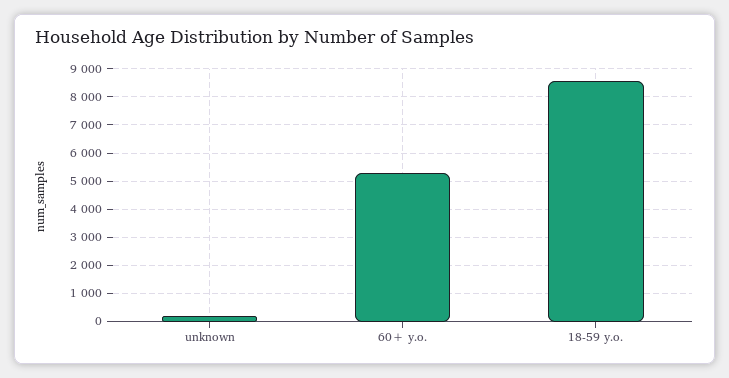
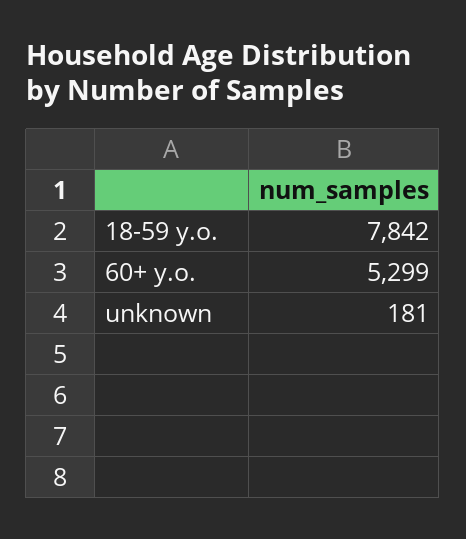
18-59 y.o.: 8500 -> 7842

